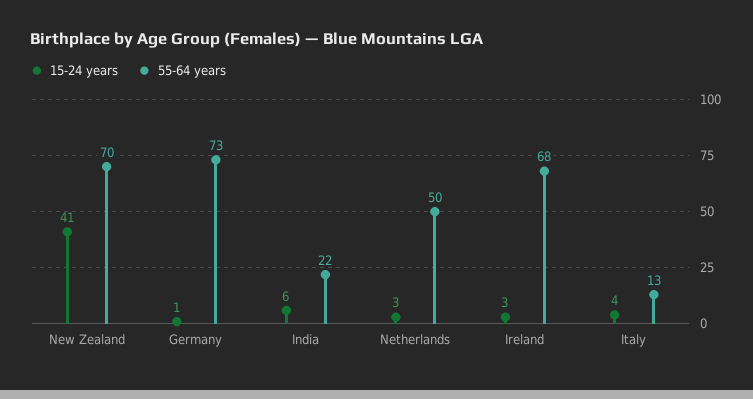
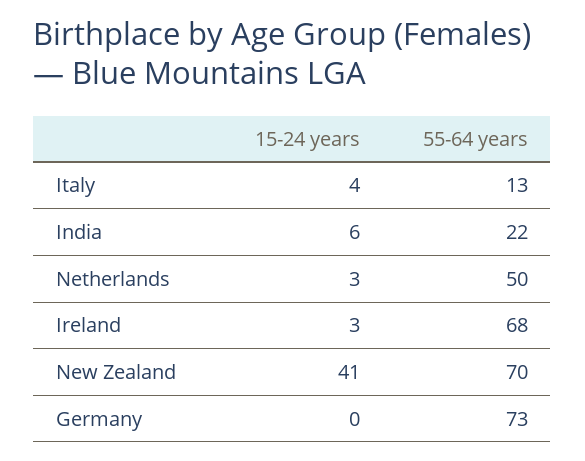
15-24 years, Germany: 1 -> 0

